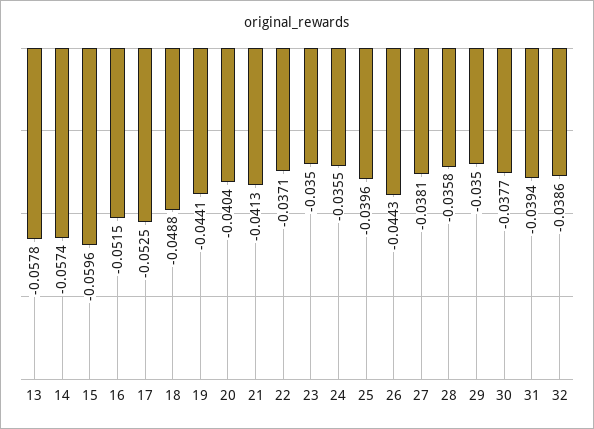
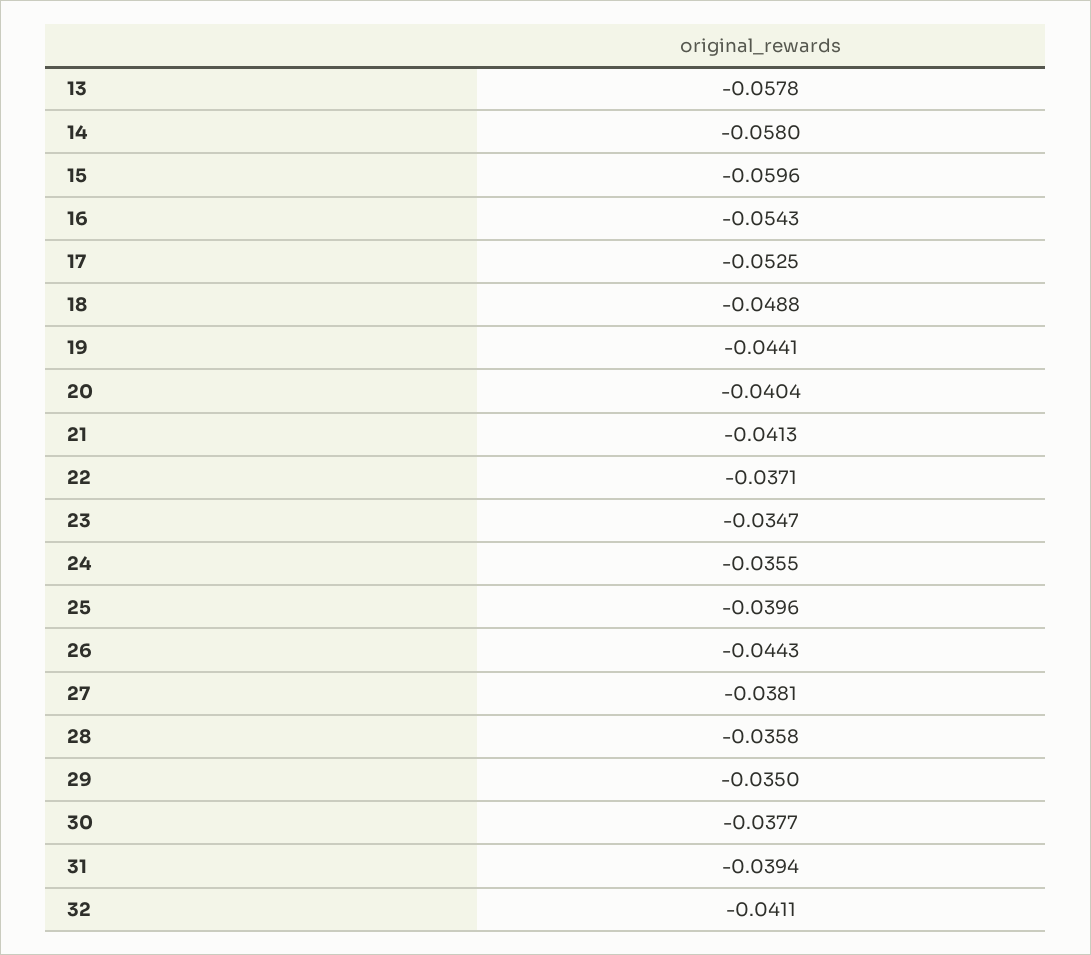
14: -0.0574 -> -0.058
16: -0.0515 -> -0.0543
23: -0.035 -> -0.0347
32: -0.0386 -> -0.0411

